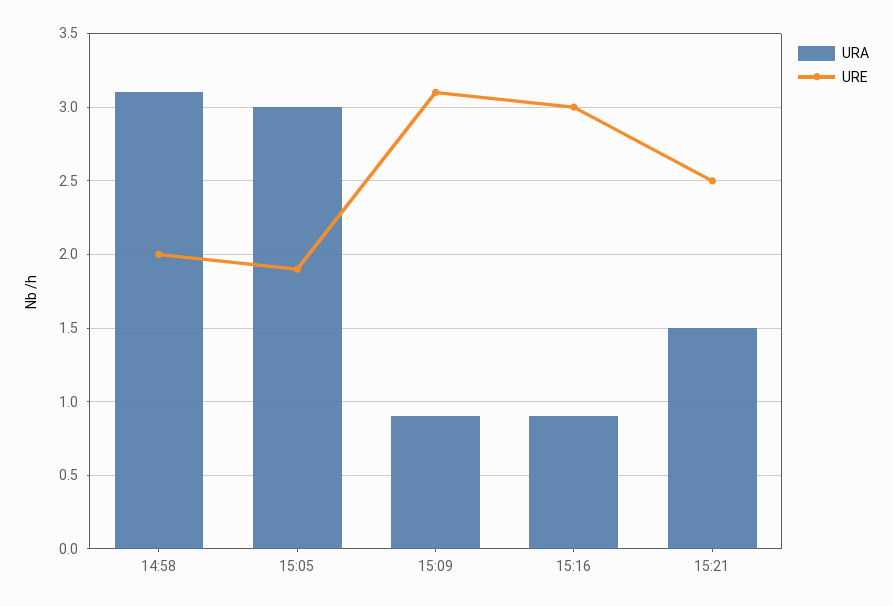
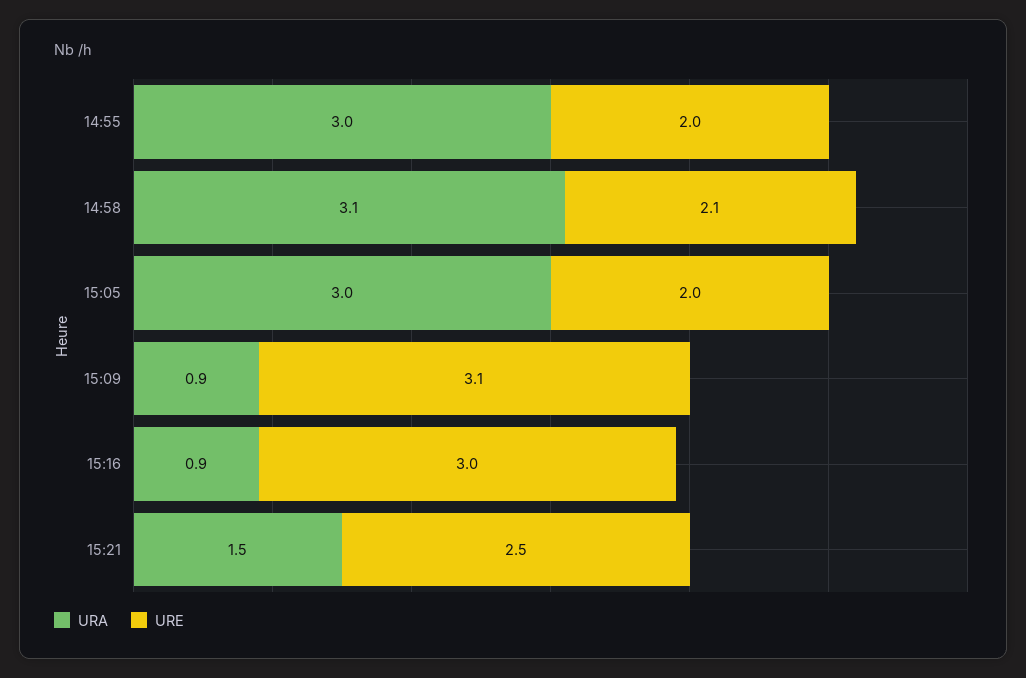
URE, 14:58: 2 -> 2.1
URE, 15:05: 1.9 -> 2
URA, 14:55: none -> 3
URE, 14:55: none -> 2

